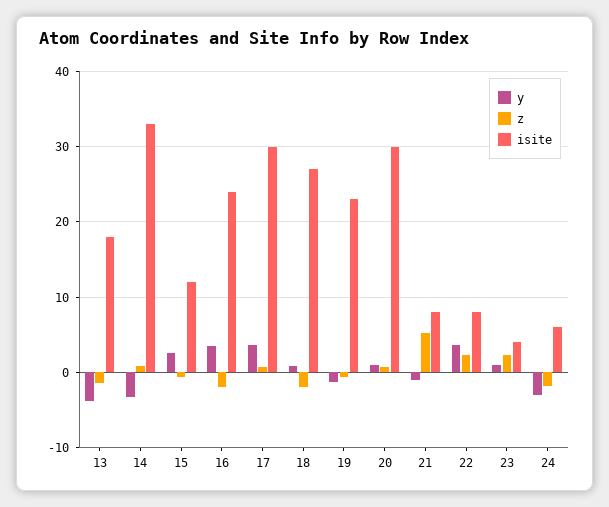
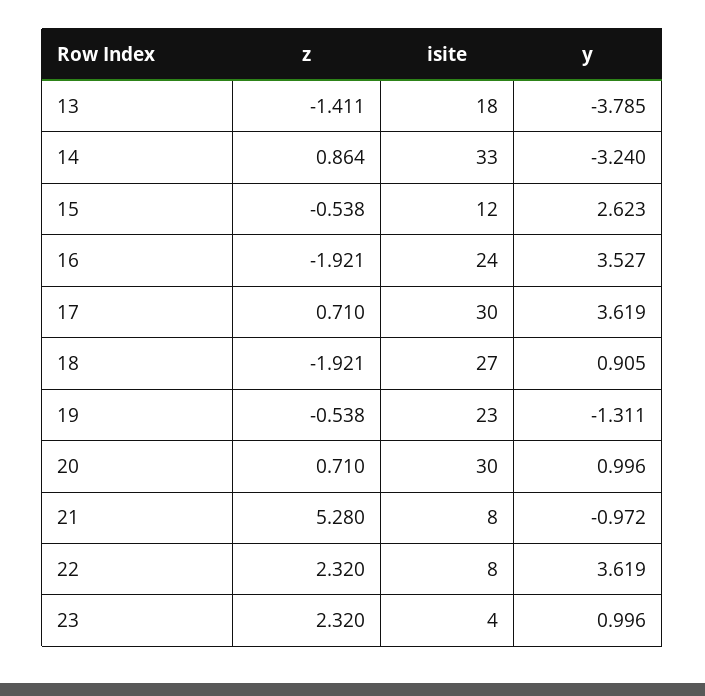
y, 24: -3 -> none
z, 24: -2 -> none
isite, 24: 6 -> none

